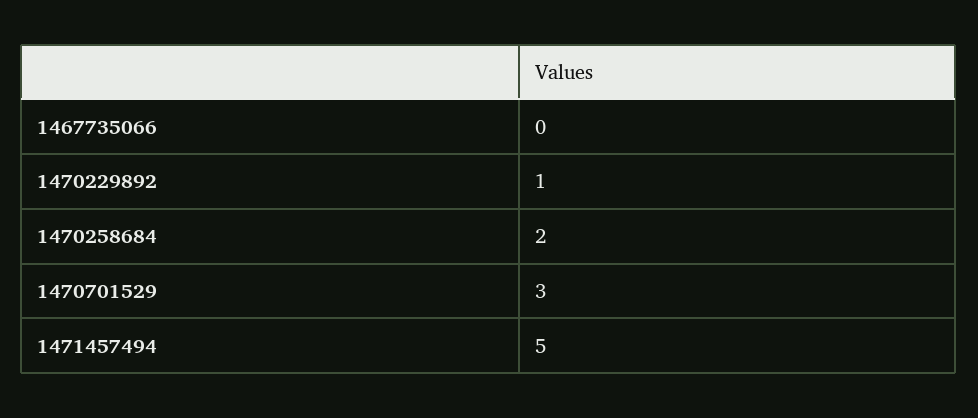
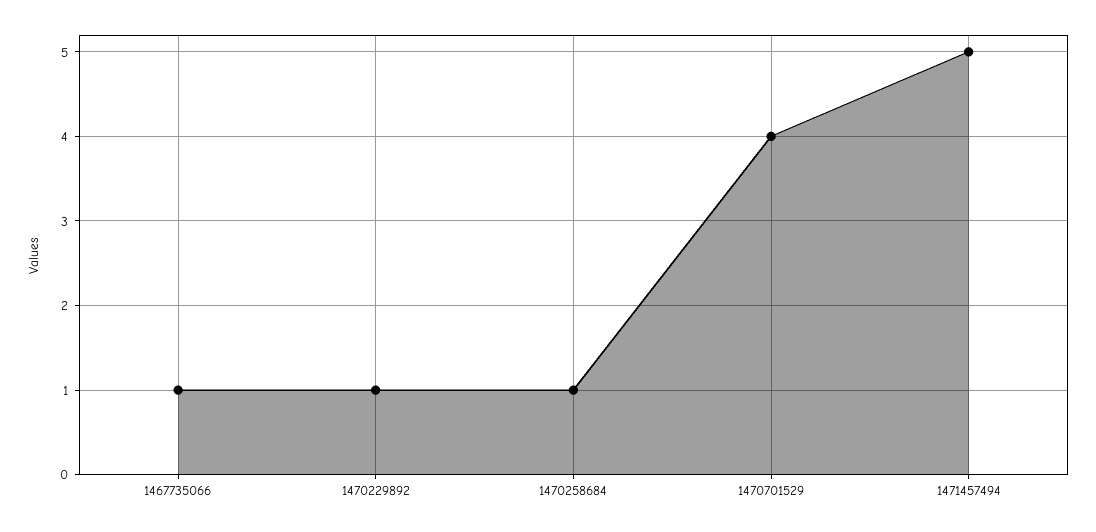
1467735066: 0 -> 1
1470258684: 2 -> 1
1470701529: 3 -> 4

